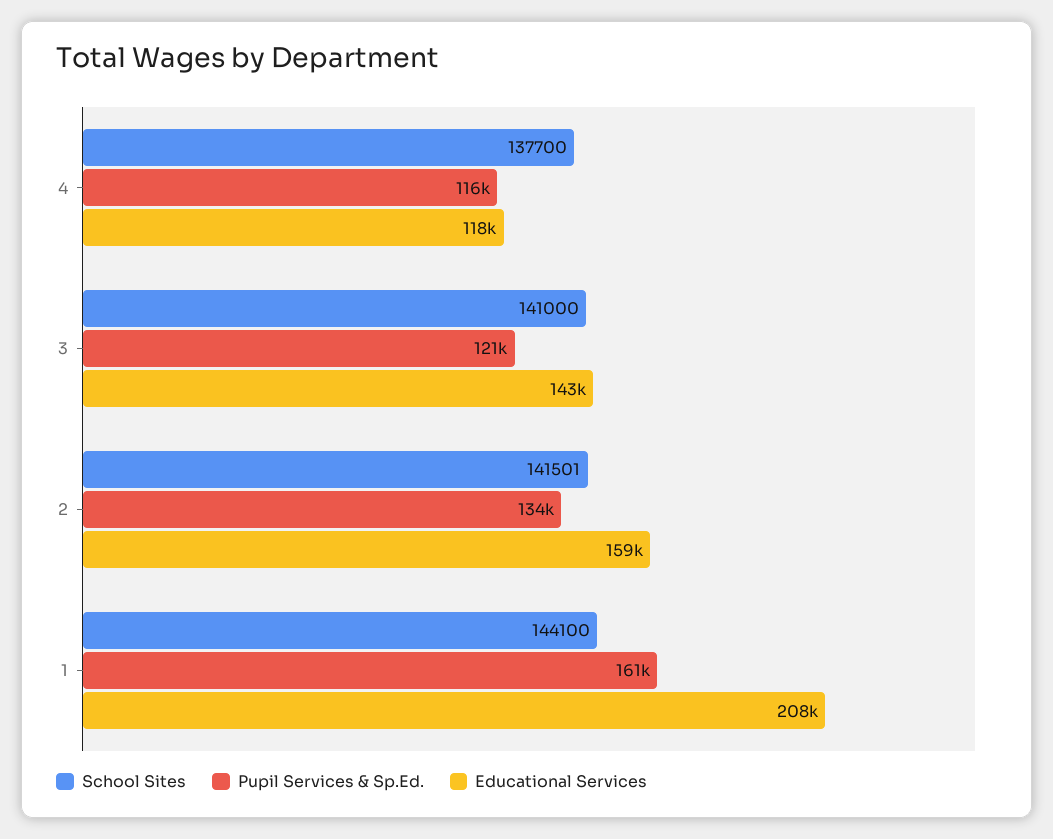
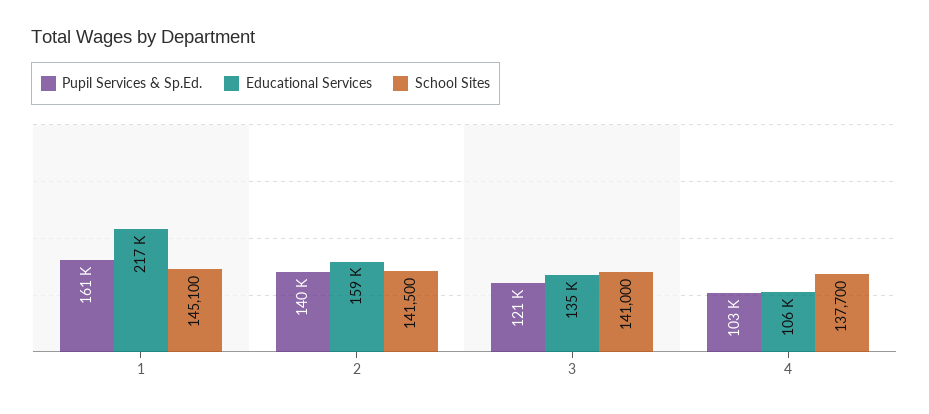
Pupil Services & Sp.Ed., 4: 116000 -> 103000
Educational Services, 4: 118000 -> 106000
Educational Services, 3: 143000 -> 135000
School Sites, 2: 141501 -> 141500
Pupil Services & Sp.Ed., 2: 134000 -> 140000
School Sites, 1: 144100 -> 145100
Educational Services, 1: 208000 -> 217000

